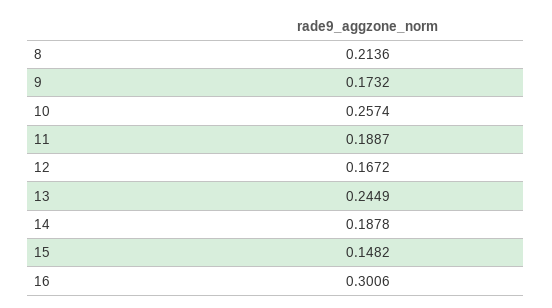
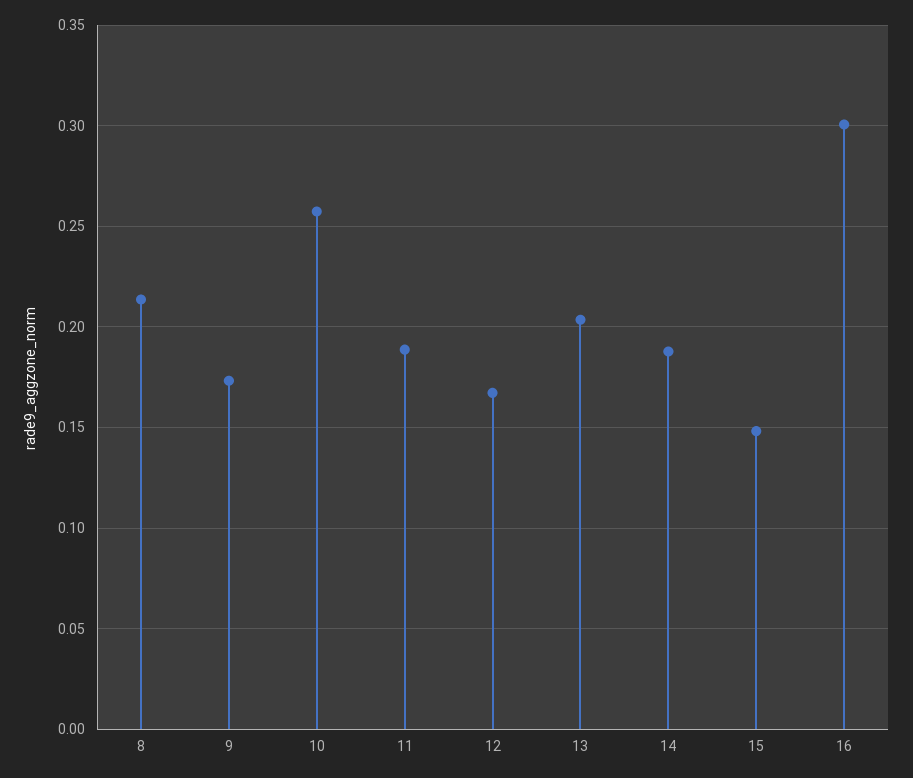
13: 0.2449 -> 0.205

